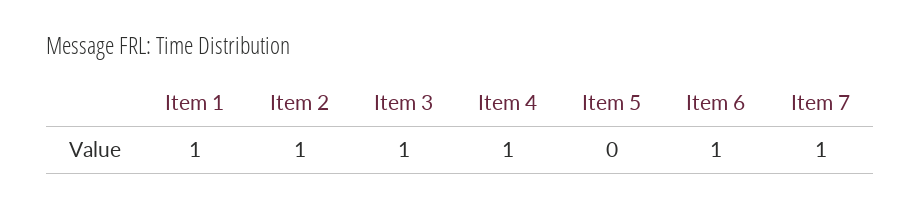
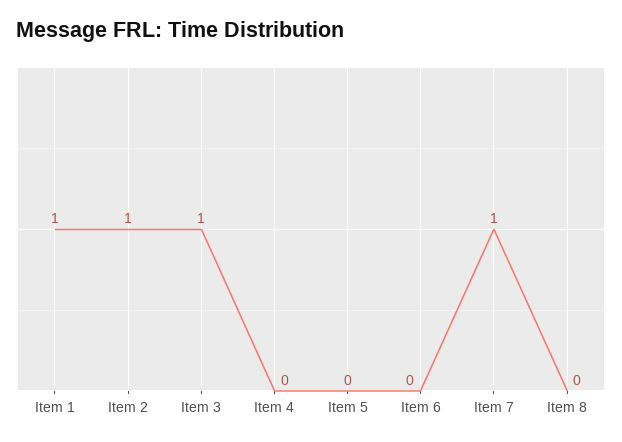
Item 4: 1 -> 0
Item 6: 1 -> 0
Item 8: none -> 0

